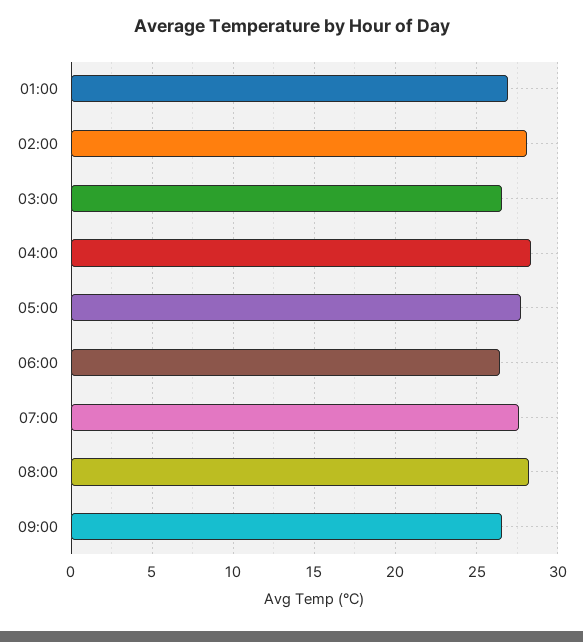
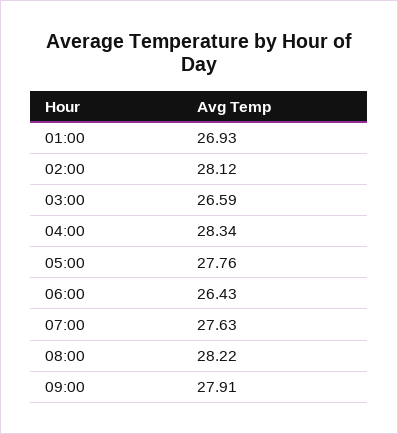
09:00: 26.5 -> 27.91

